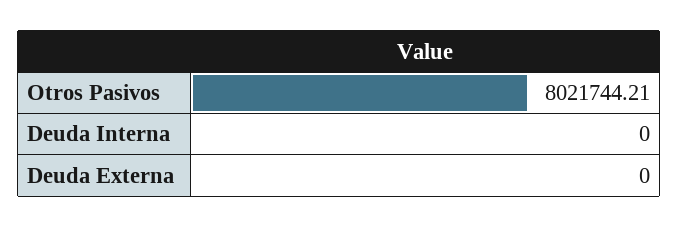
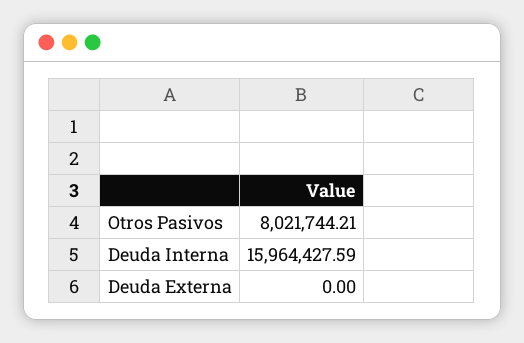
Deuda Interna: 0 -> 15964427.59

